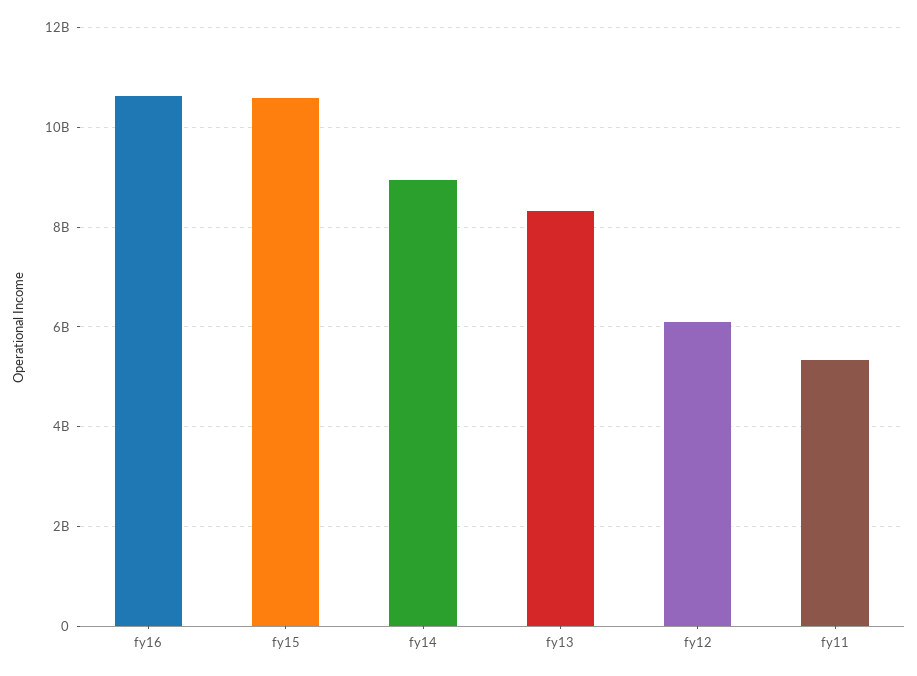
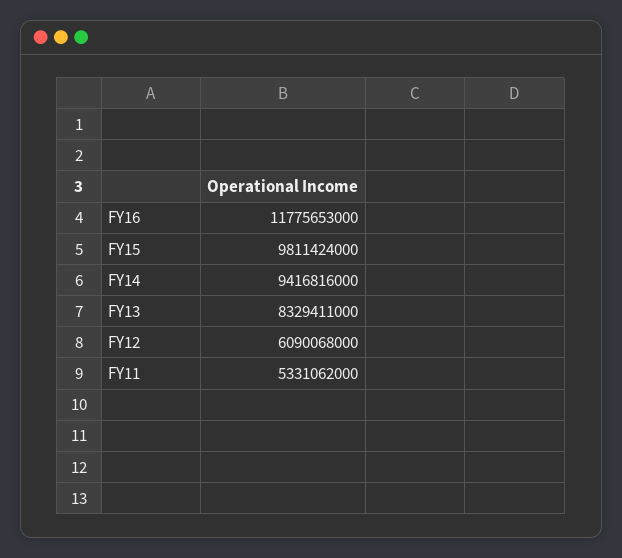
fy16: 10600000000 -> 11775653000
fy15: 10600000000 -> 9811424000
fy14: 9000000000 -> 9416816000

